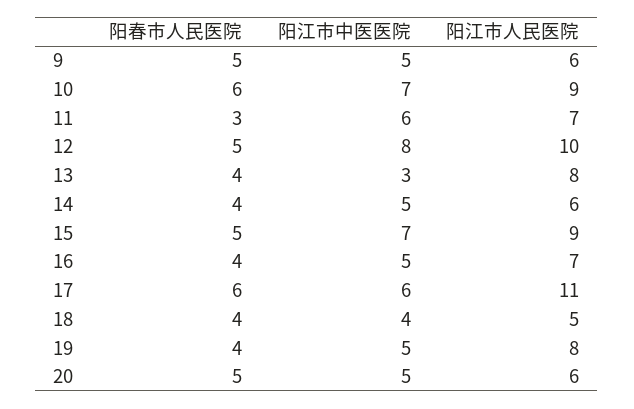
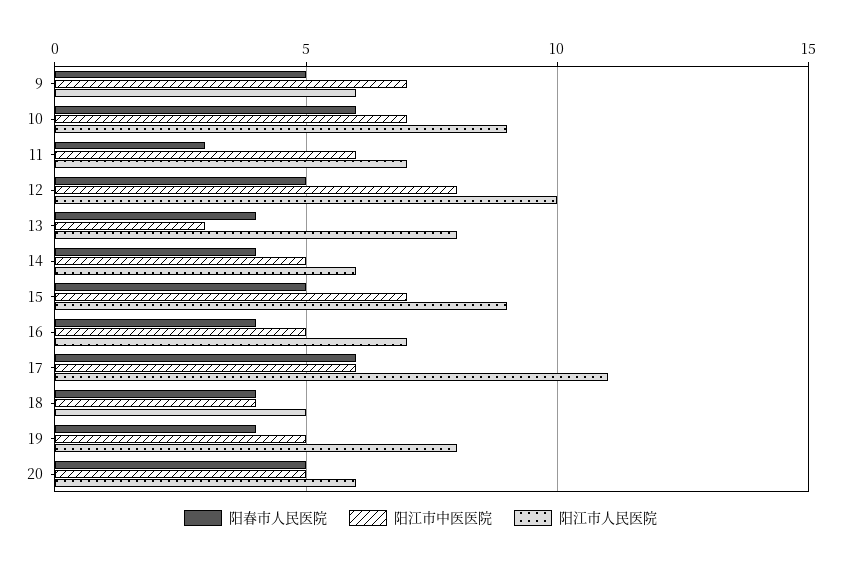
阳江市中医医院, 9: 5 -> 7

